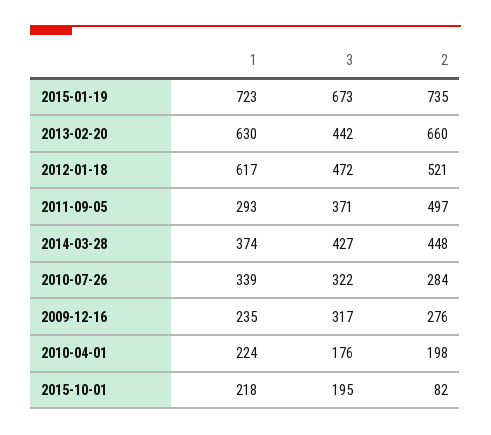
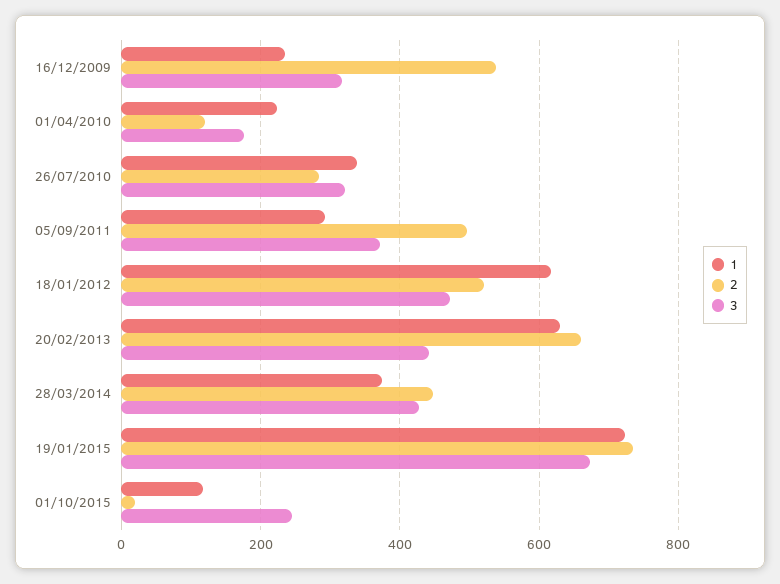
2, 2009-12-16: 276 -> 540
2, 2010-04-01: 198 -> 120
1, 2015-10-01: 218 -> 120
3, 2015-10-01: 195 -> 240
2, 2015-10-01: 82 -> 20

